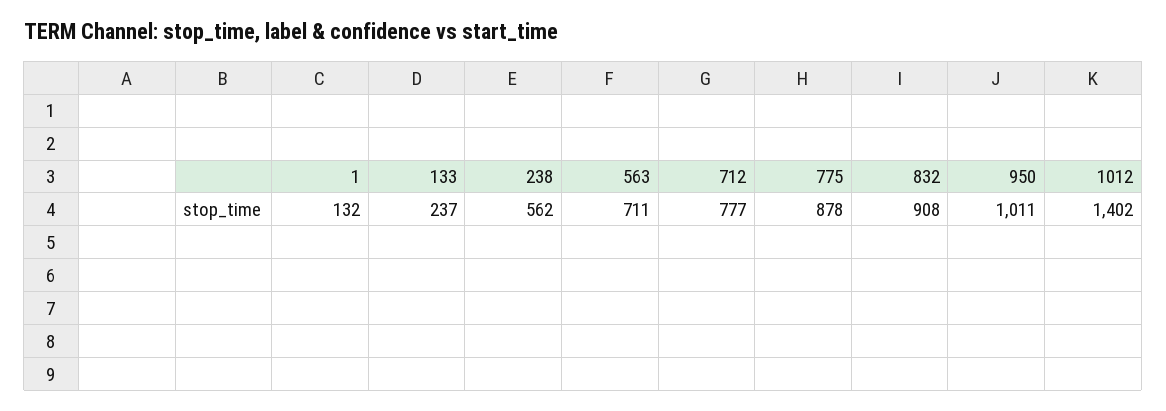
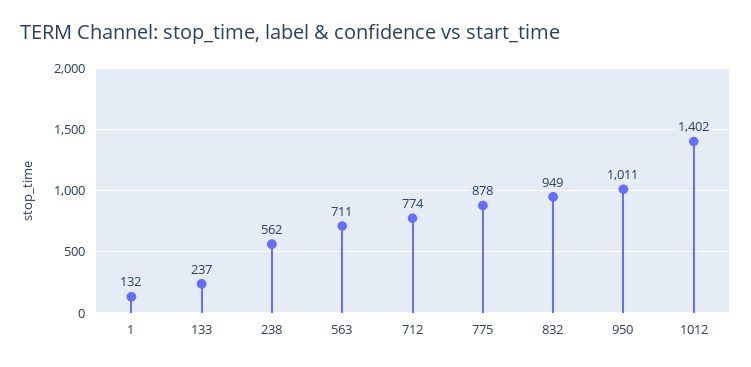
712: 777 -> 774
832: 908 -> 949

